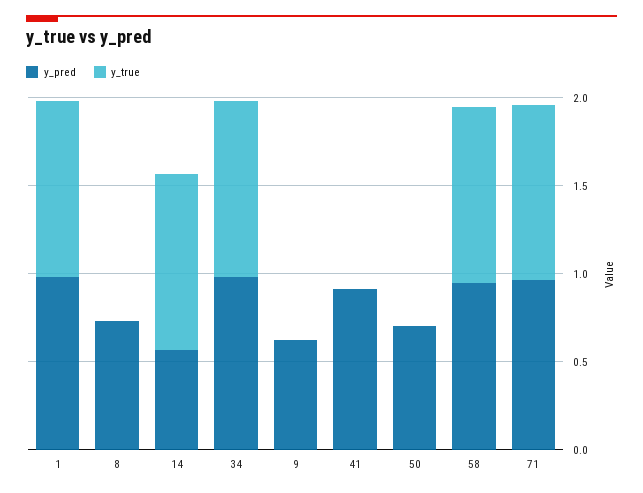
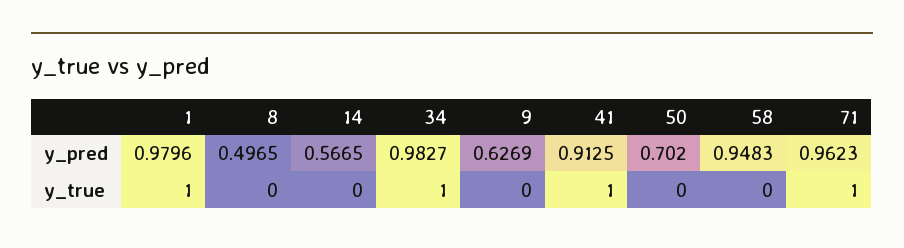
y_pred, 8: 0.7 -> 0.4965
y_true, 14: 1 -> 0
y_true, 41: 0 -> 1
y_true, 58: 1 -> 0

